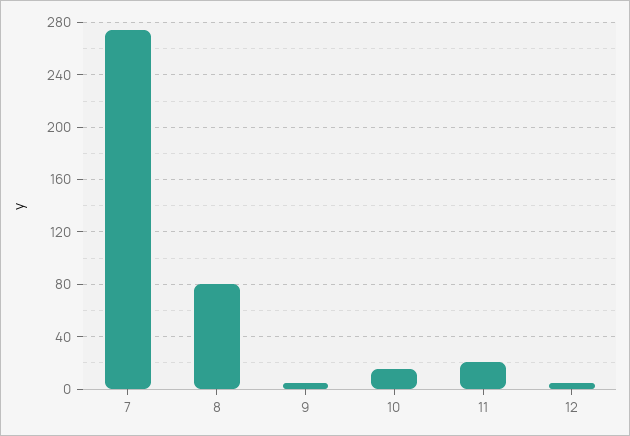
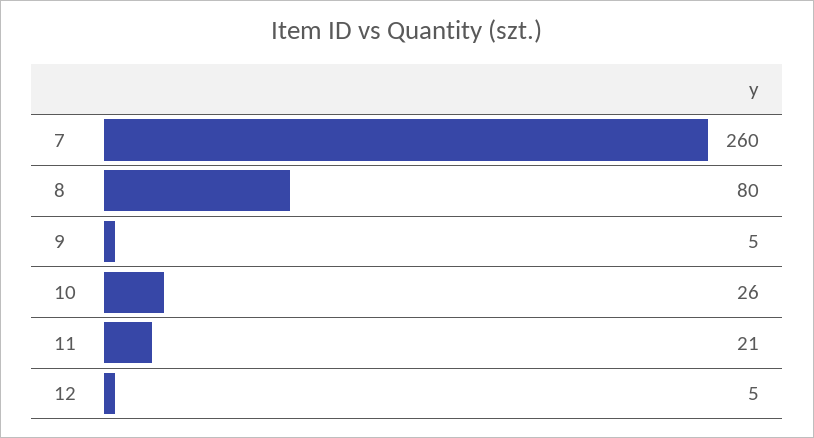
7: 275 -> 260
10: 15 -> 26

